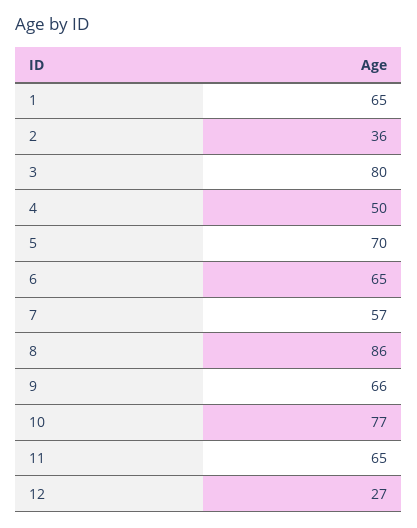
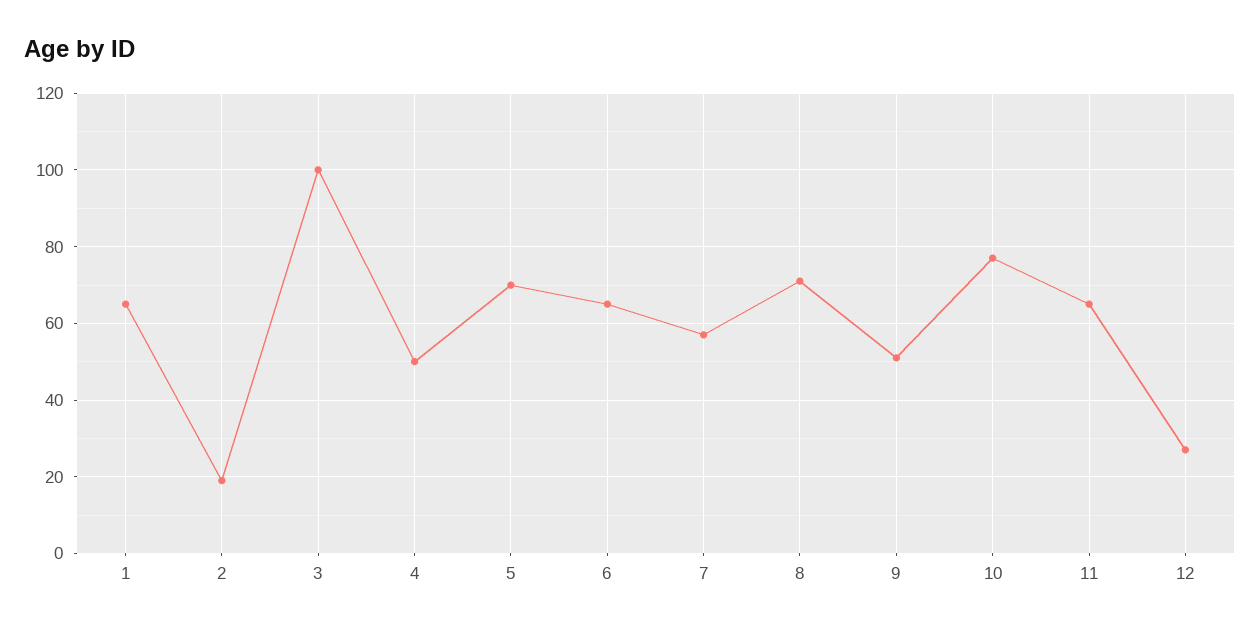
2: 36 -> 20
3: 80 -> 100
8: 86 -> 70
9: 66 -> 50

